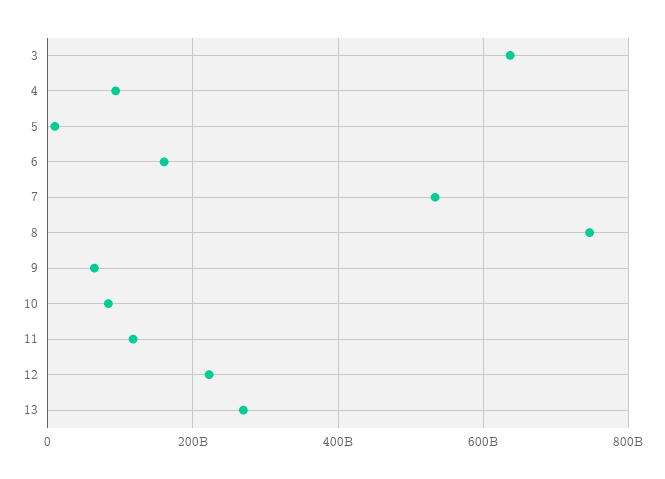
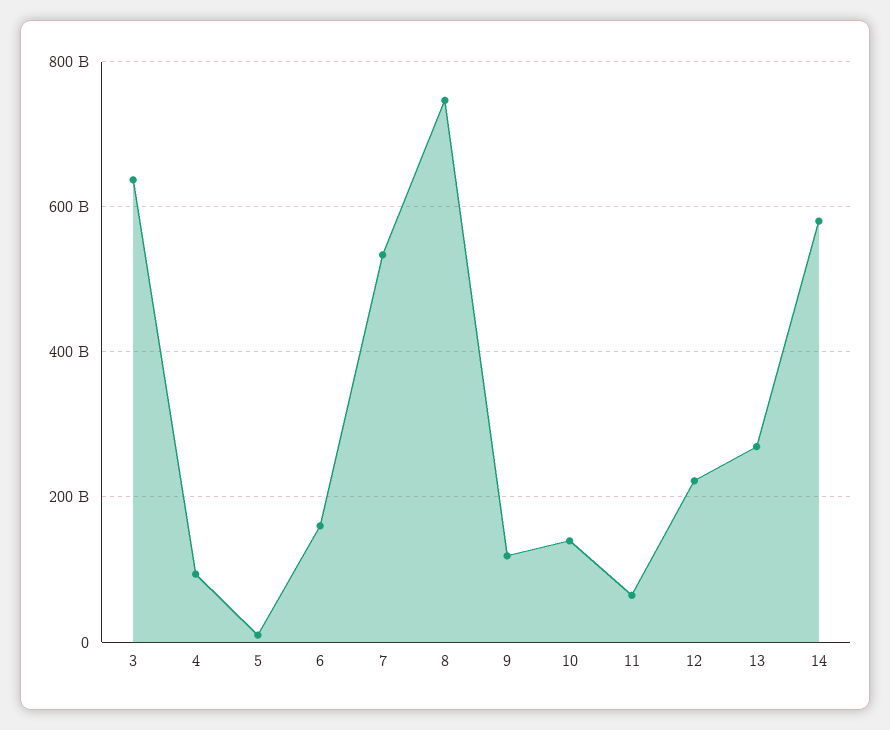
9: 60000000000 -> 120000000000
10: 80000000000 -> 140000000000
11: 120000000000 -> 60000000000
14: none -> 580000000000

